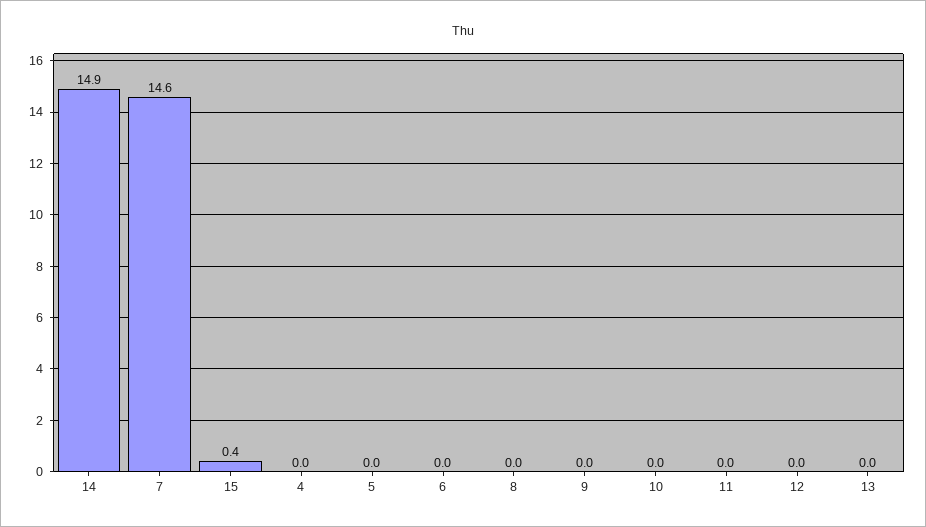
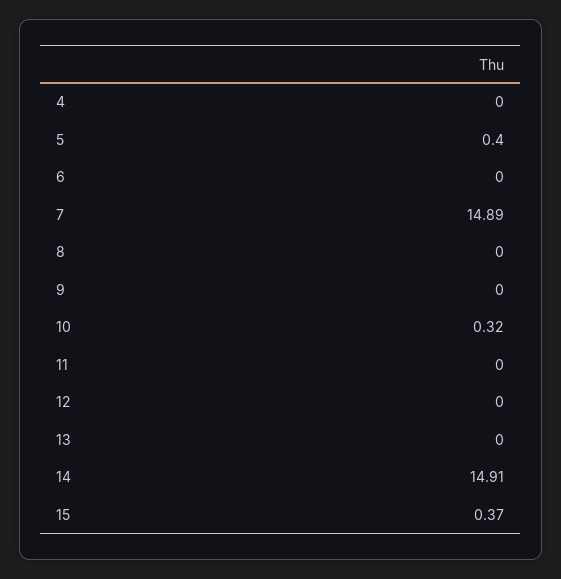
7: 14.6 -> 14.89
5: 0 -> 0.4
10: 0 -> 0.32

